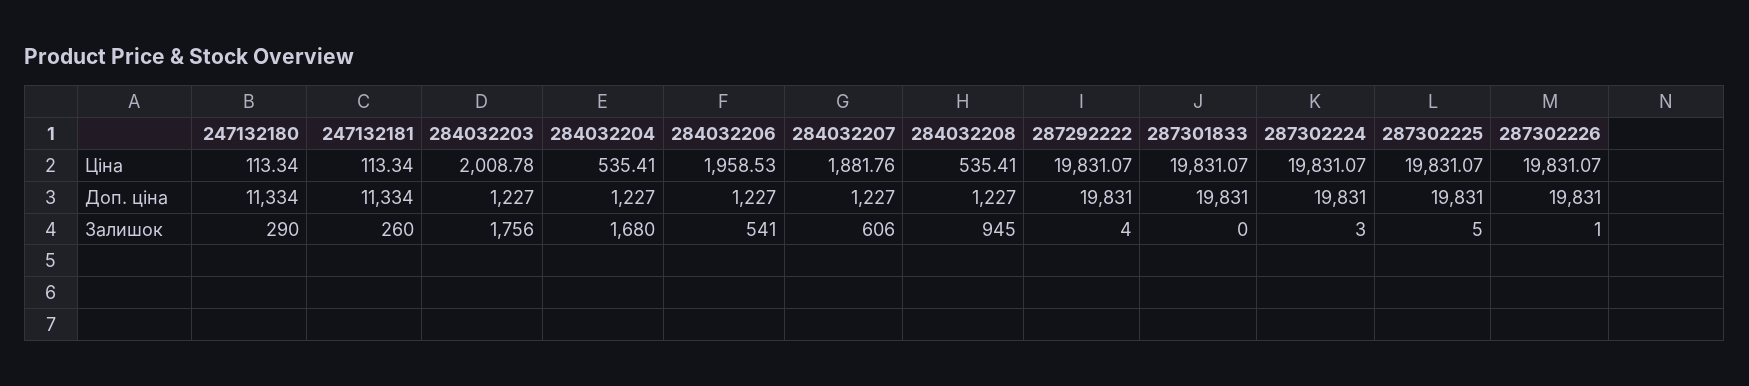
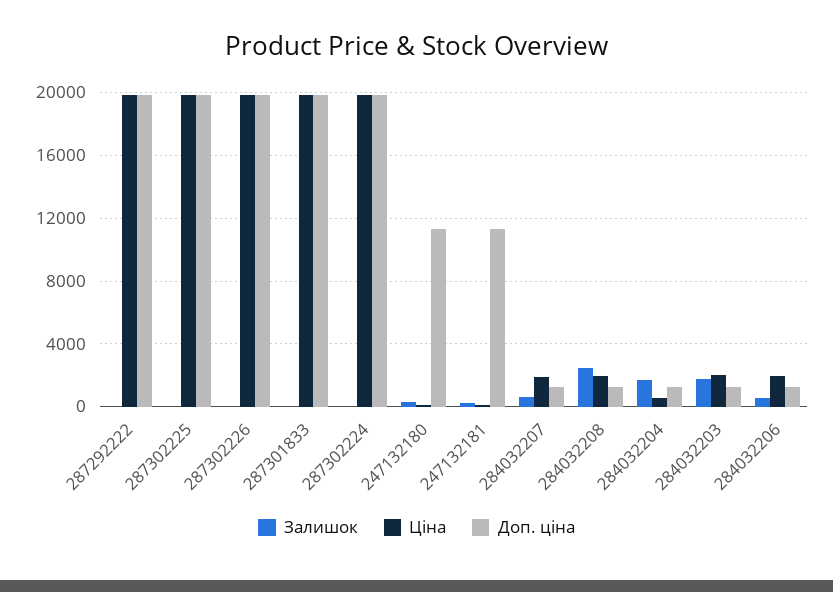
Ціна, 284032208: 535.41 -> 2000
Залишок, 284032208: 945 -> 2500

